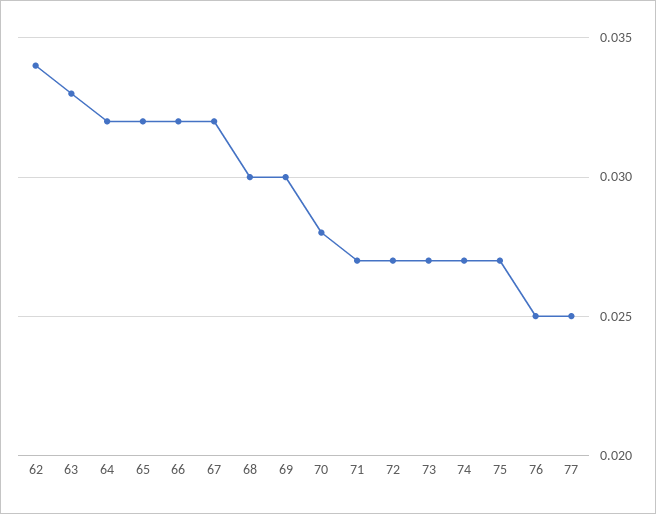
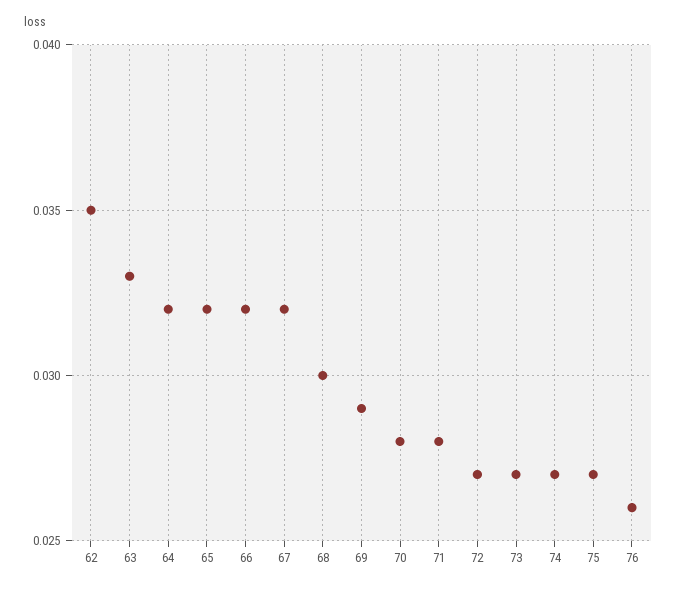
62: 0.034 -> 0.035
69: 0.03 -> 0.029
71: 0.027 -> 0.028
76: 0.025 -> 0.026
77: 0.025 -> none

